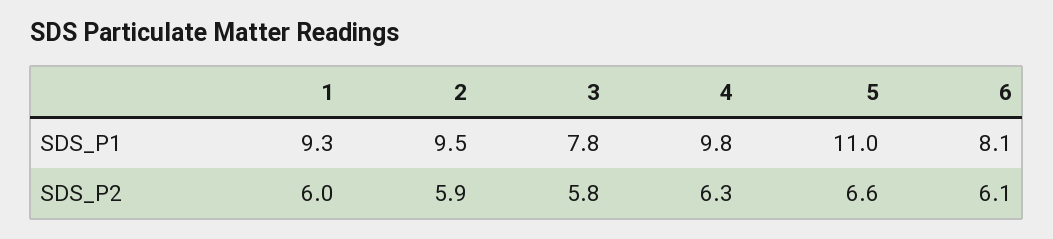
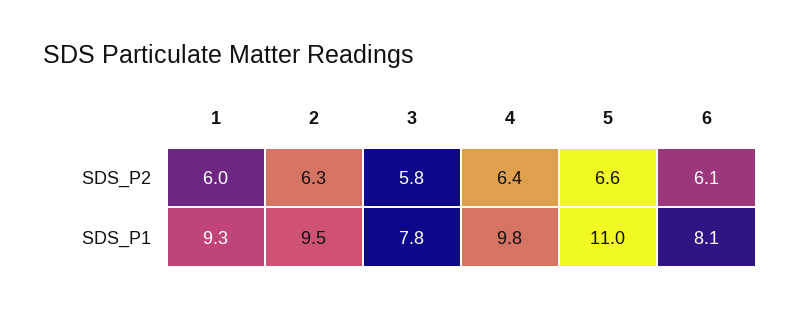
2, SDS_P2: 5.9 -> 6.3
4, SDS_P2: 6.3 -> 6.4

